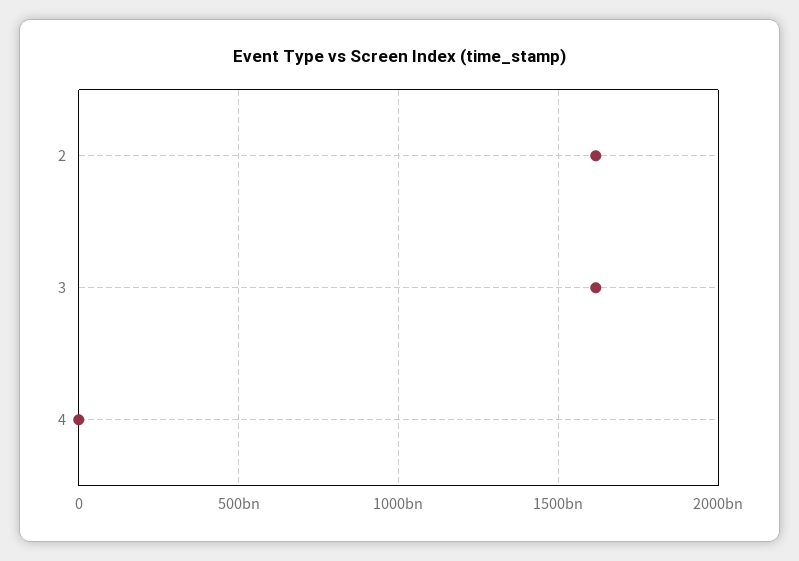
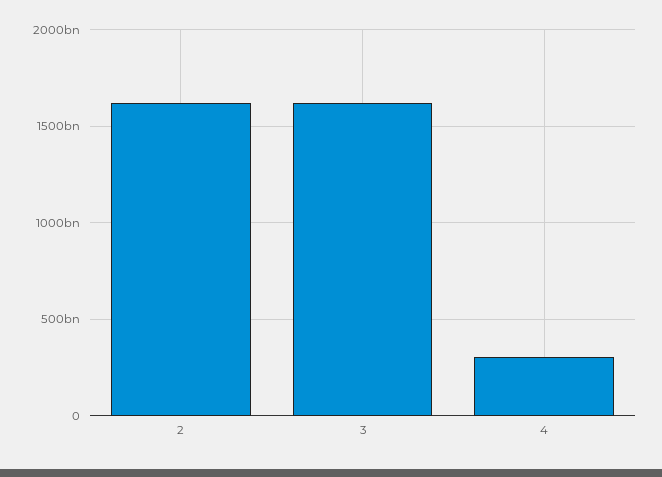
4: 0 -> 300000000000

